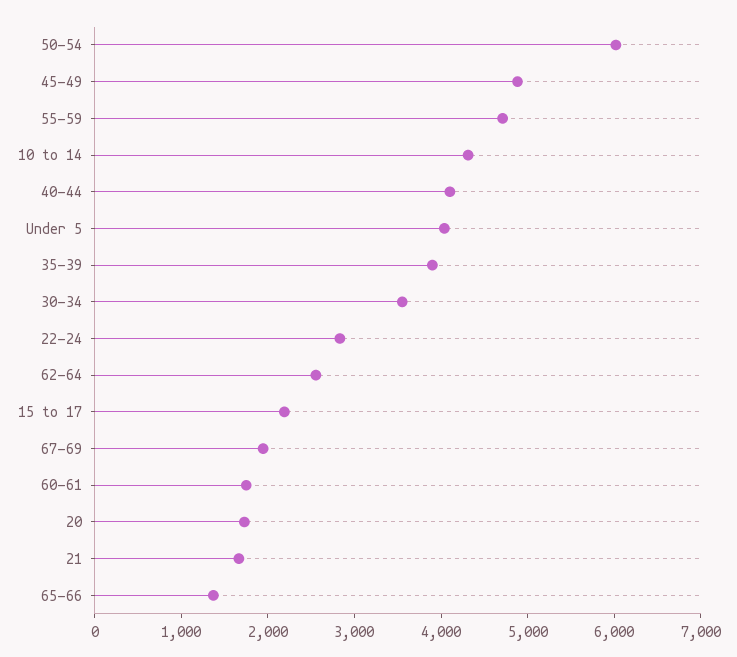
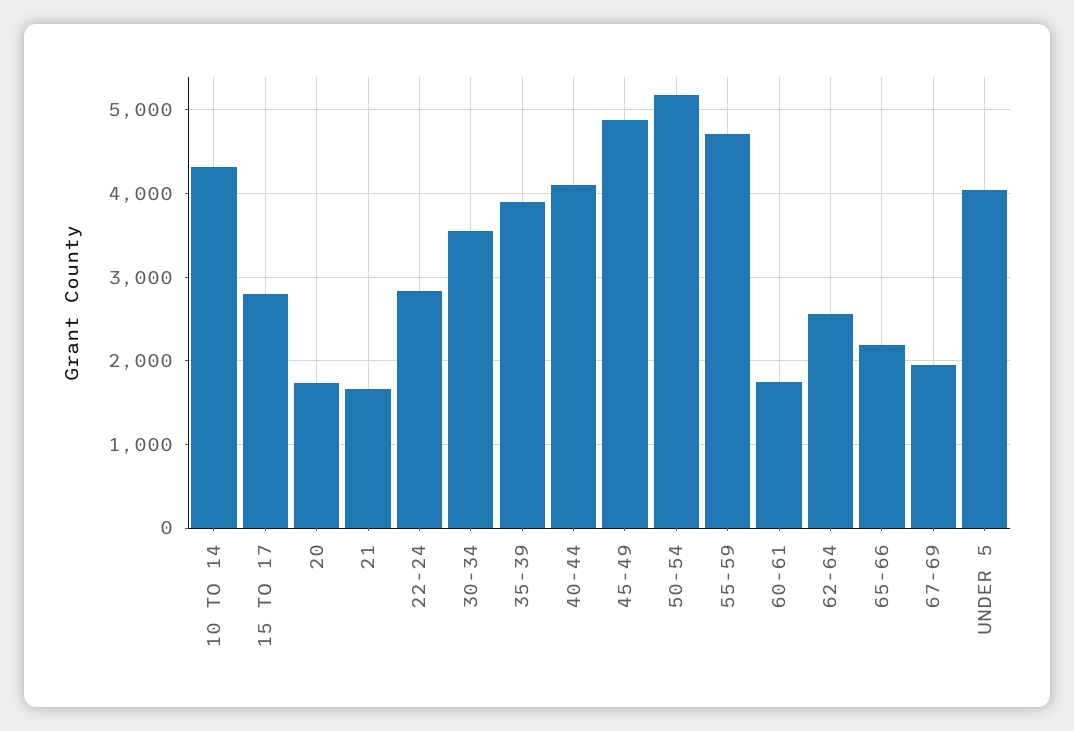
50-54: 6000 -> 5200
15 to 17: 2200 -> 2800
65-66: 1400 -> 2200

